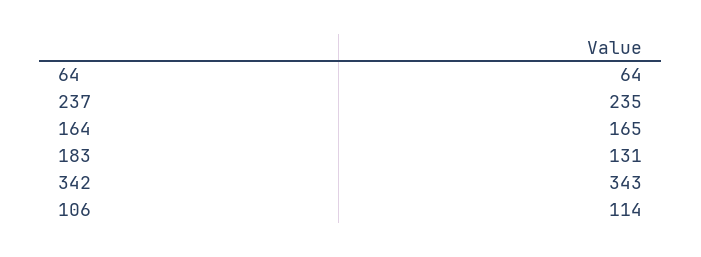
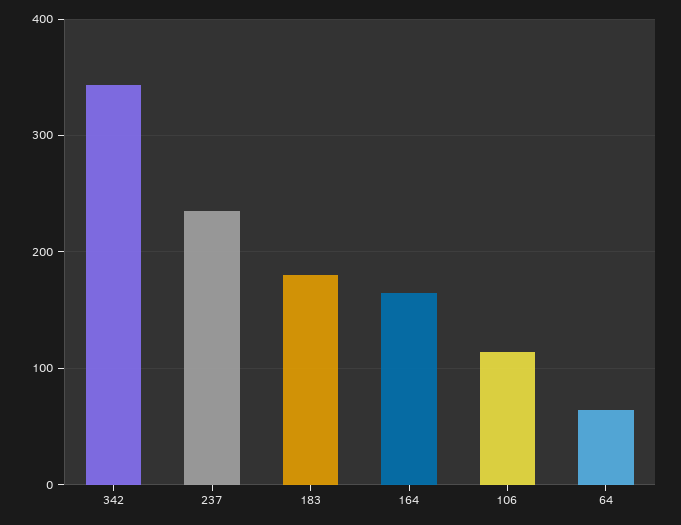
183: 131 -> 180

